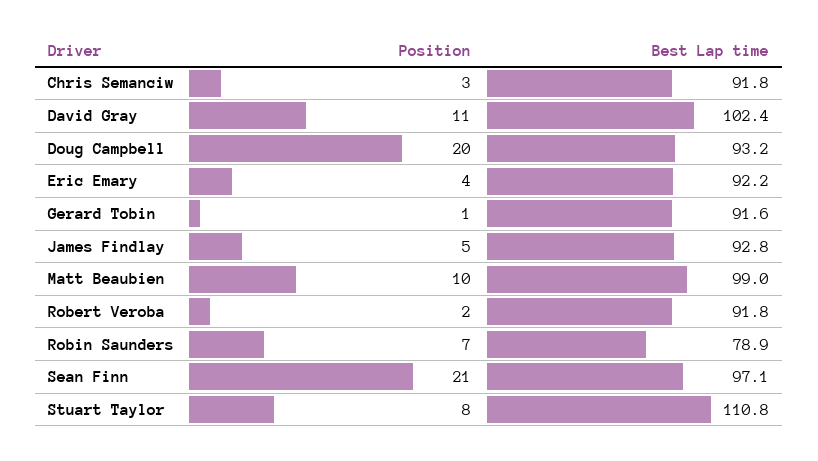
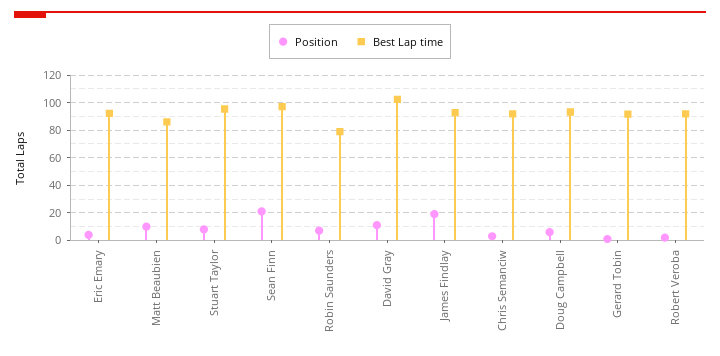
Position, Doug Campbell: 20 -> 5
Position, James Findlay: 5 -> 20
Best Lap time, Matt Beaubien: 99 -> 85
Best Lap time, Stuart Taylor: 110.8 -> 95

